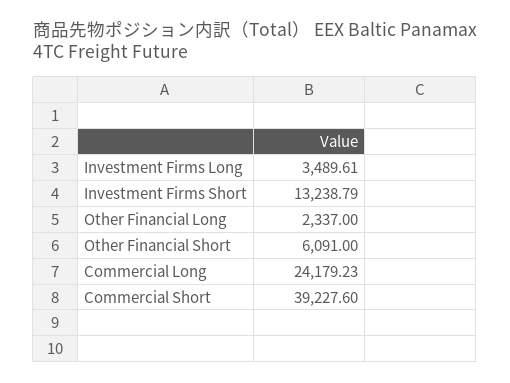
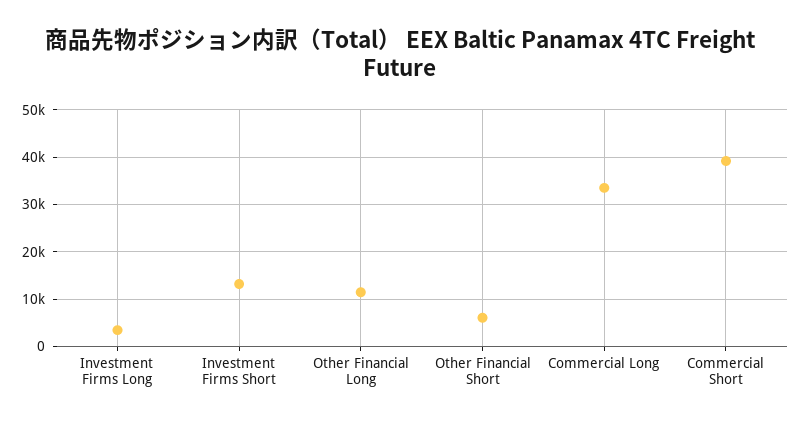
Other Financial Long: 2337 -> 12000
Commercial Long: 24179.23 -> 34000

